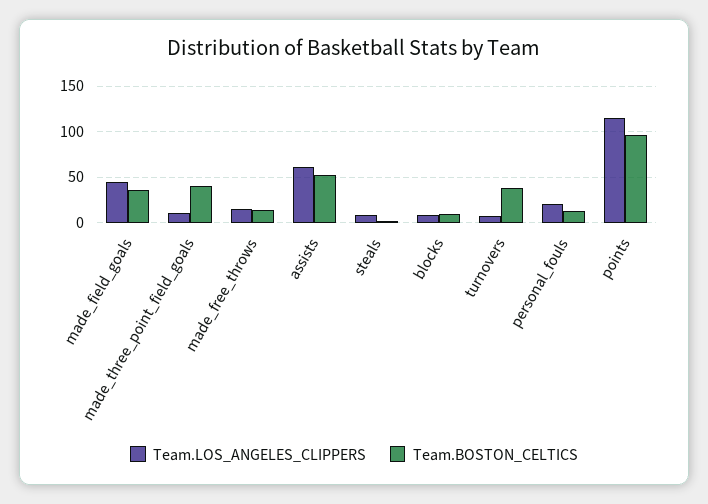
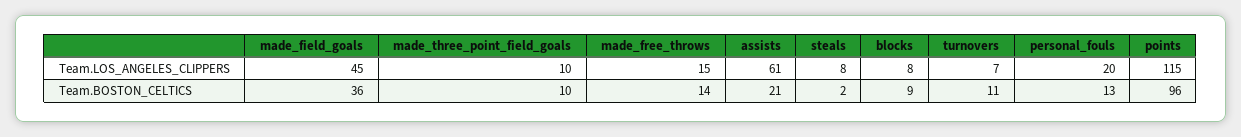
Team.BOSTON_CELTICS, made_three_point_field_goals: 40 -> 10
Team.BOSTON_CELTICS, assists: 50 -> 21
Team.BOSTON_CELTICS, turnovers: 40 -> 11

